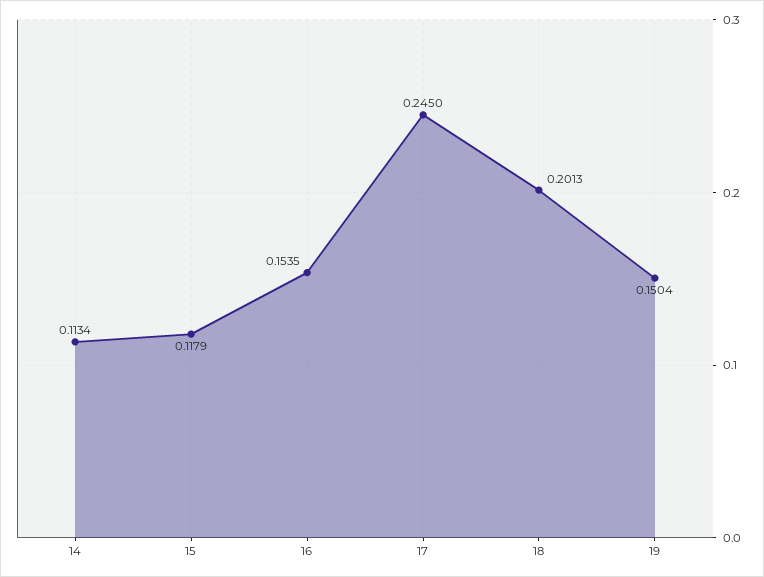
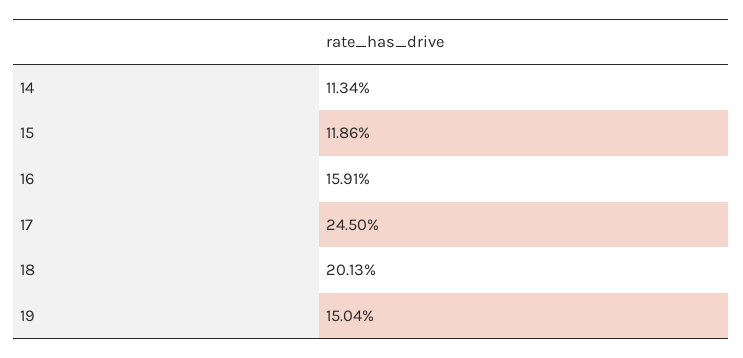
15: 0.1179 -> 0.1186
16: 0.1535 -> 0.1591

